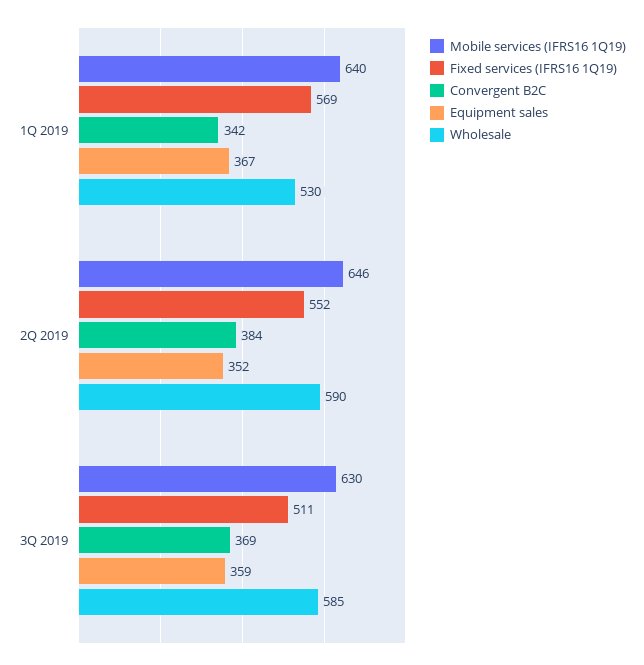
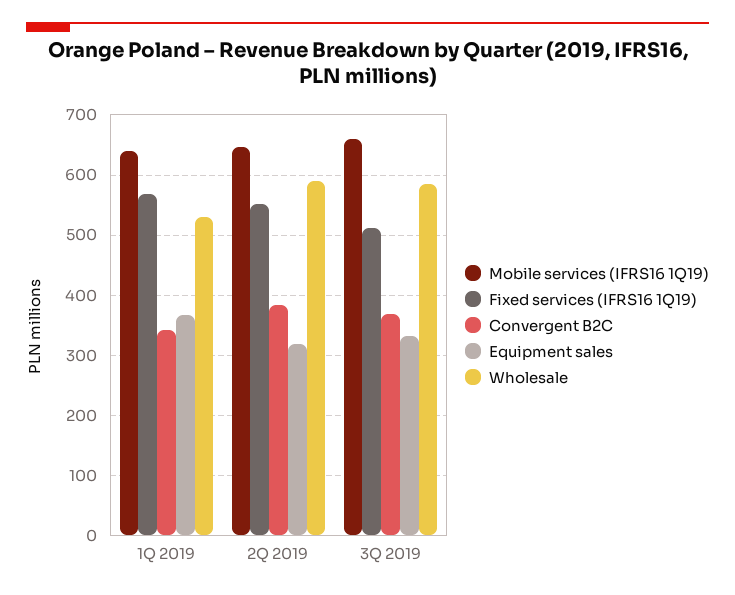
Equipment sales, 2Q 2019: 352 -> 320
Mobile services (IFRS16 1Q19), 3Q 2019: 630 -> 660
Equipment sales, 3Q 2019: 359 -> 330

